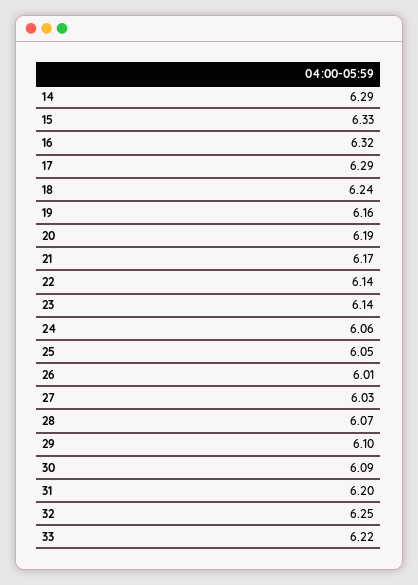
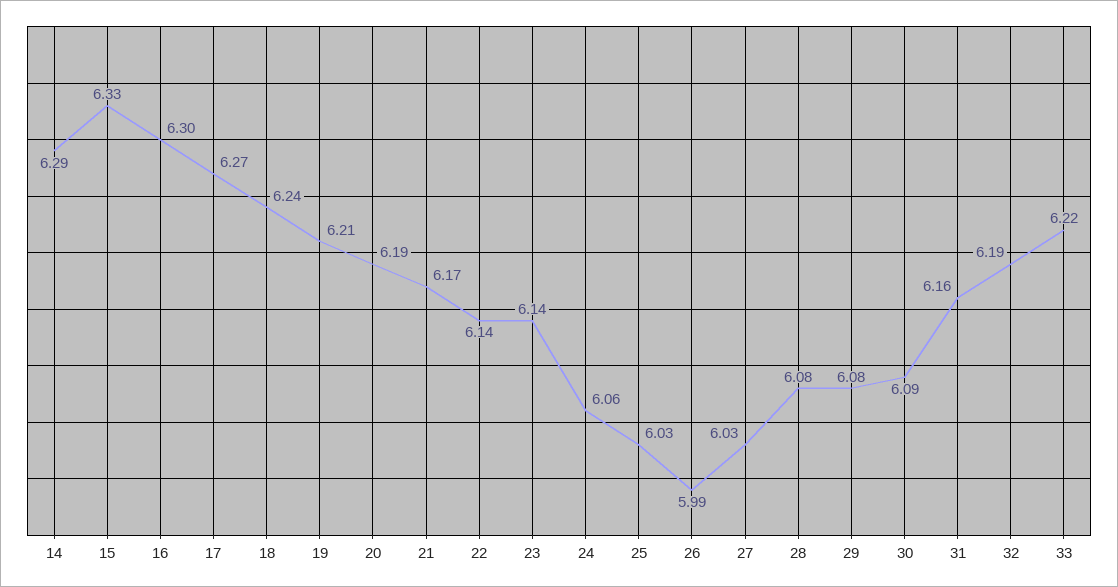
16: 6.32 -> 6.3
17: 6.29 -> 6.27
19: 6.16 -> 6.21
25: 6.05 -> 6.03
26: 6.01 -> 5.99
28: 6.07 -> 6.08
29: 6.1 -> 6.08
31: 6.2 -> 6.16
32: 6.25 -> 6.19

